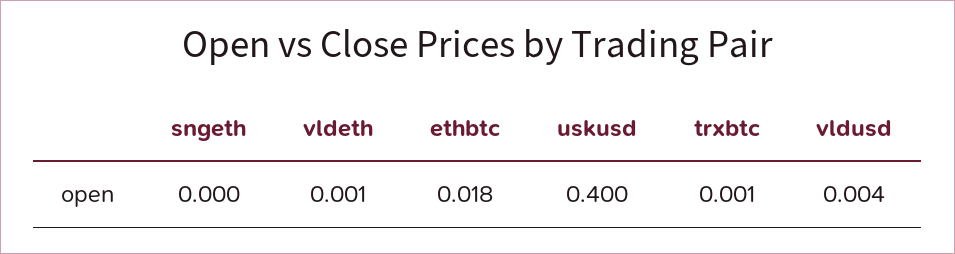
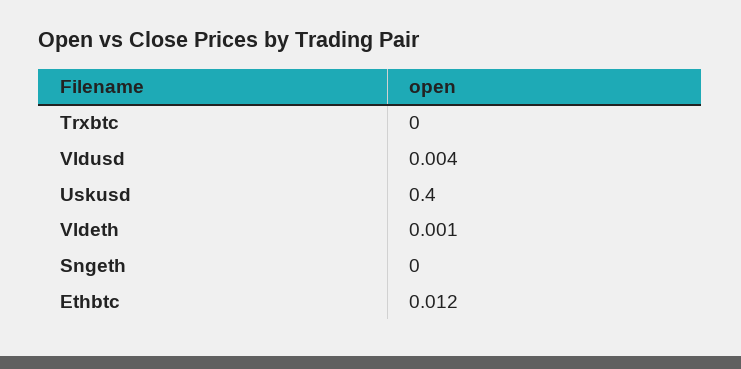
ethbtc: 0.018 -> 0.012
trxbtc: 0.001 -> 0

